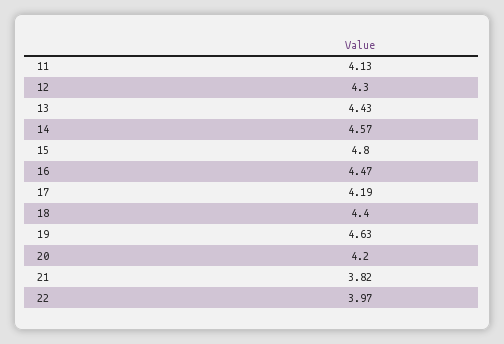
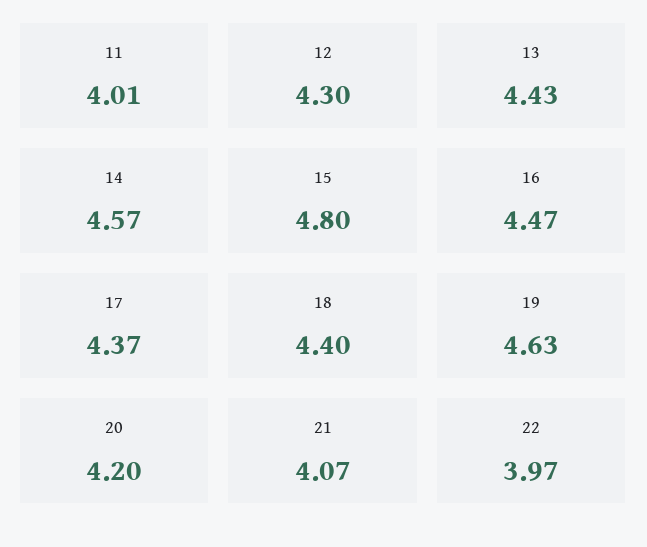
11: 4.13 -> 4.01
17: 4.19 -> 4.37
21: 3.82 -> 4.07

